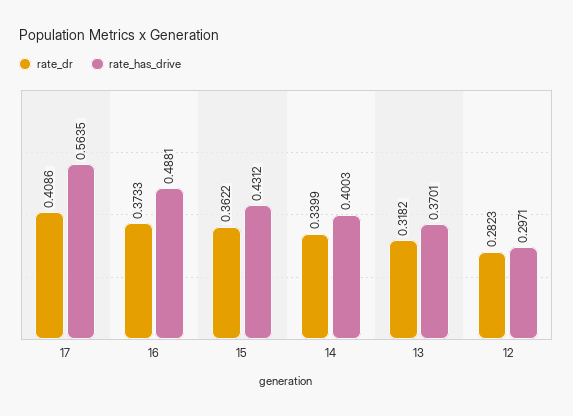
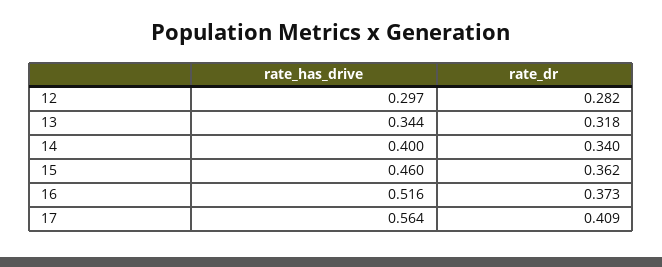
rate_has_drive, 16: 0.4881 -> 0.516
rate_has_drive, 15: 0.4312 -> 0.46
rate_has_drive, 13: 0.3701 -> 0.344

